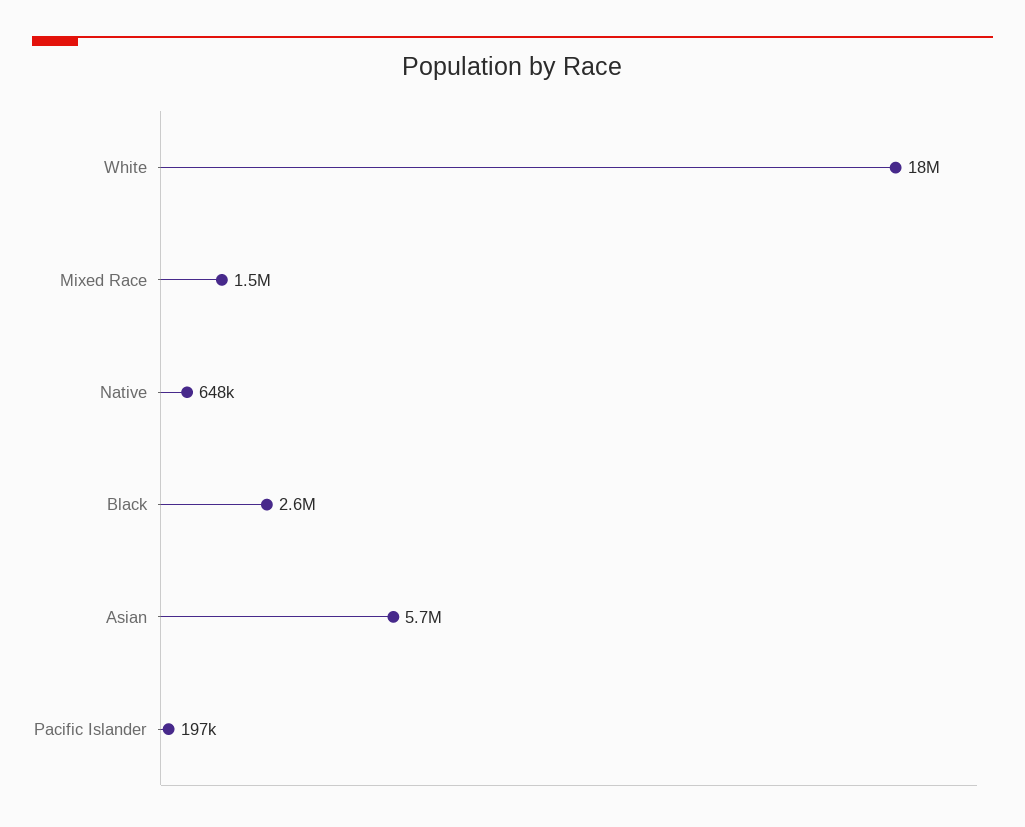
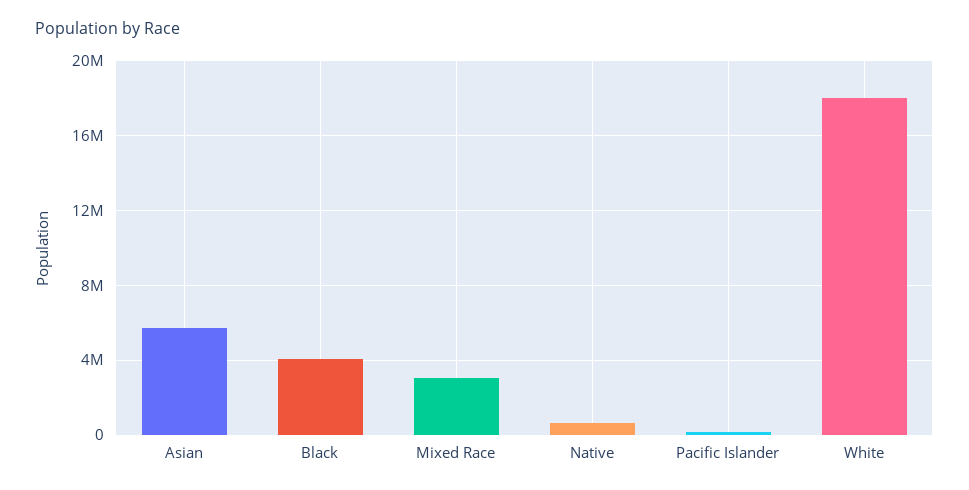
Mixed Race: 1500000 -> 3000000
Black: 2600000 -> 4000000

